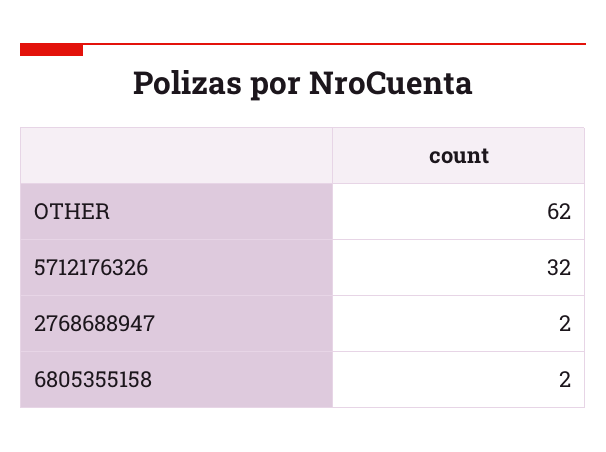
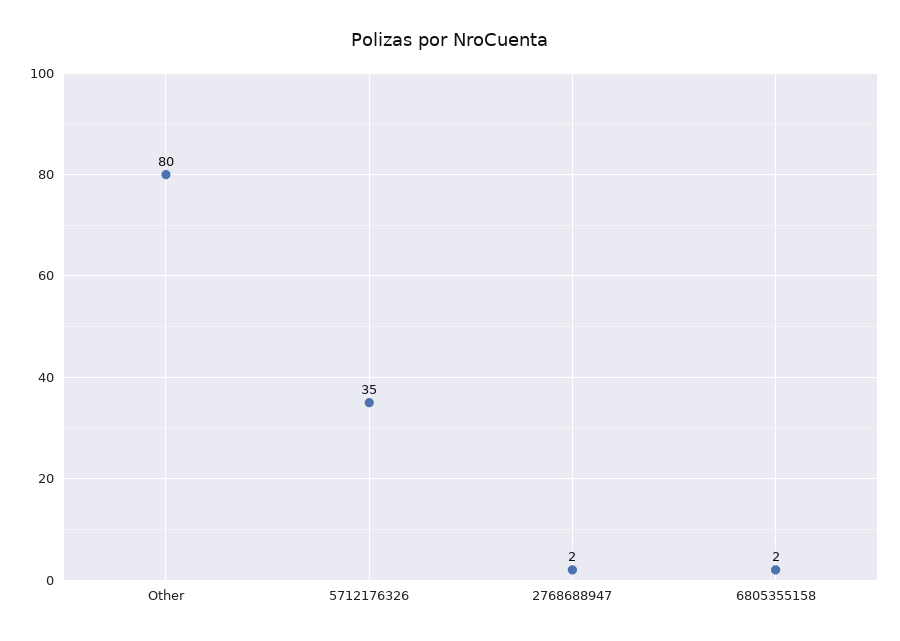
OTHER: 62 -> 80
5712176326: 32 -> 35

